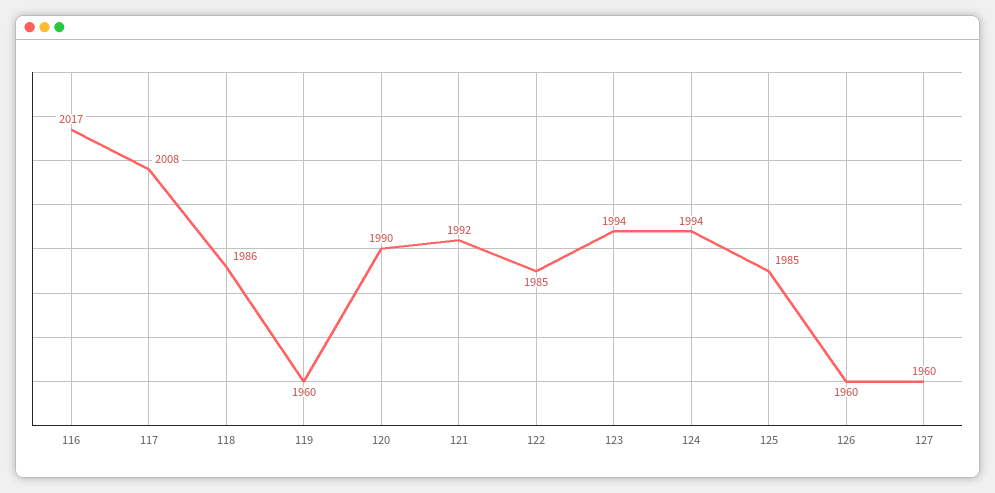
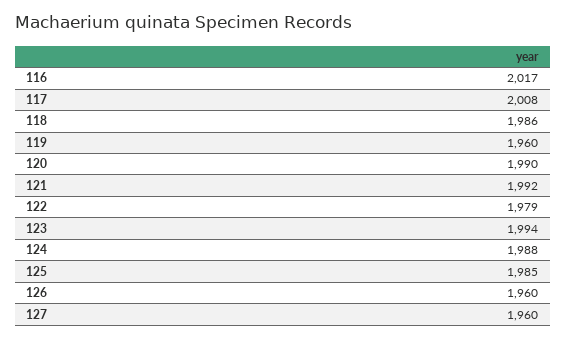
122: 1985 -> 1979
124: 1994 -> 1988

